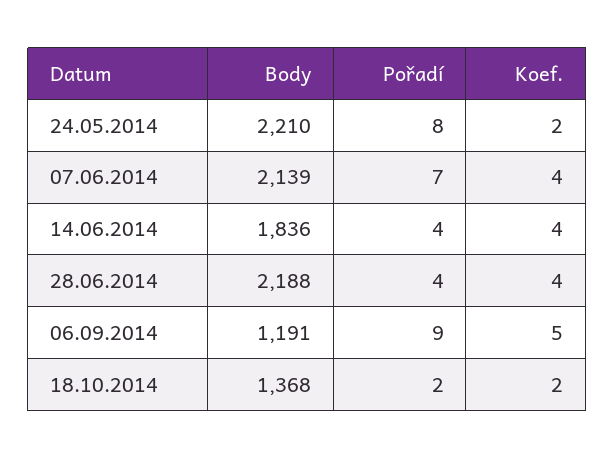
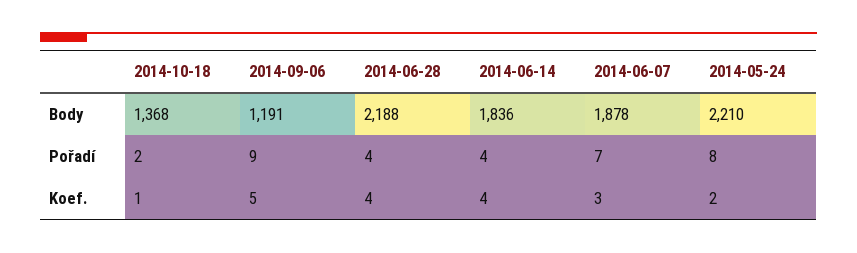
Body, 07.06.2014: 2139 -> 1878
Koef., 07.06.2014: 4 -> 3
Koef., 18.10.2014: 2 -> 1

